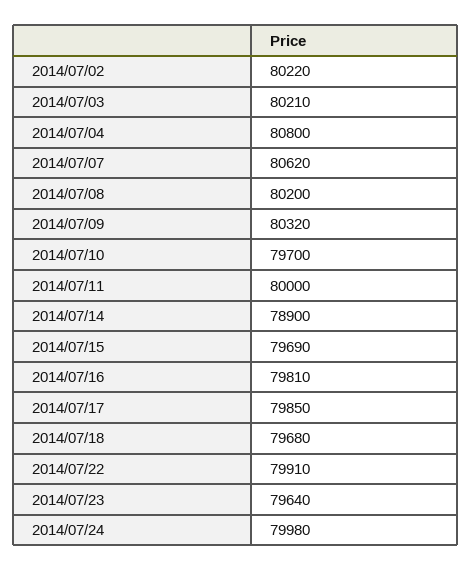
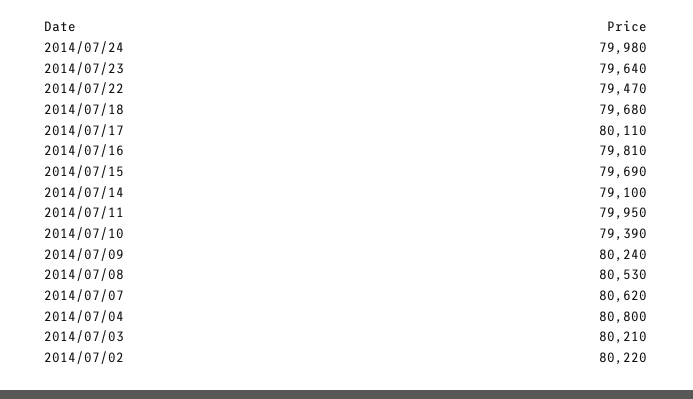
2014/07/08: 80200 -> 80530
2014/07/09: 80320 -> 80240
2014/07/10: 79700 -> 79390
2014/07/11: 80000 -> 79950
2014/07/14: 78900 -> 79100
2014/07/17: 79850 -> 80110
2014/07/22: 79910 -> 79470

